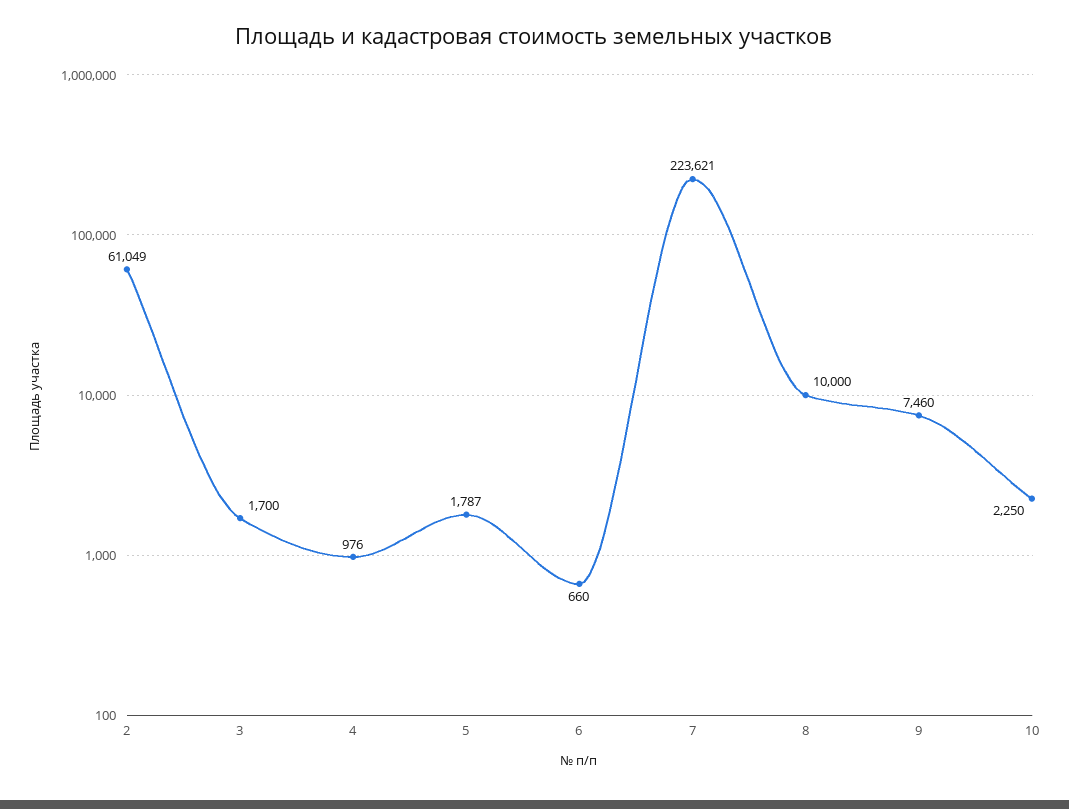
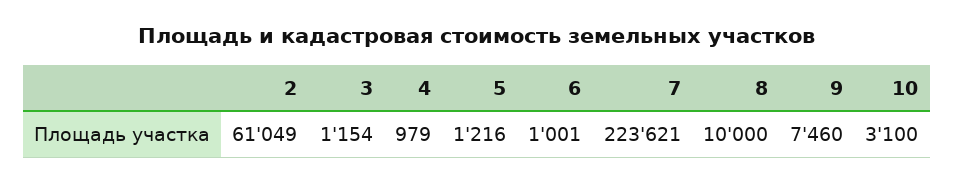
3: 1700 -> 1154
4: 976 -> 979
5: 1787 -> 1216
6: 660 -> 1001
10: 2250 -> 3100

